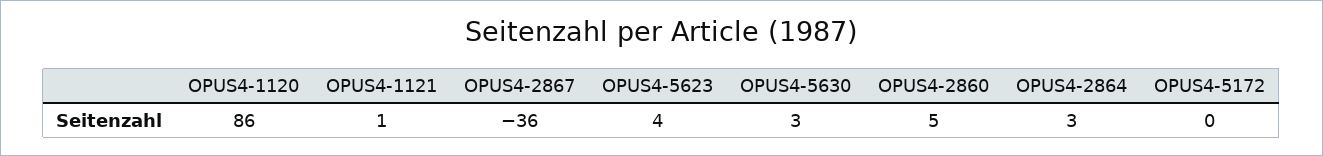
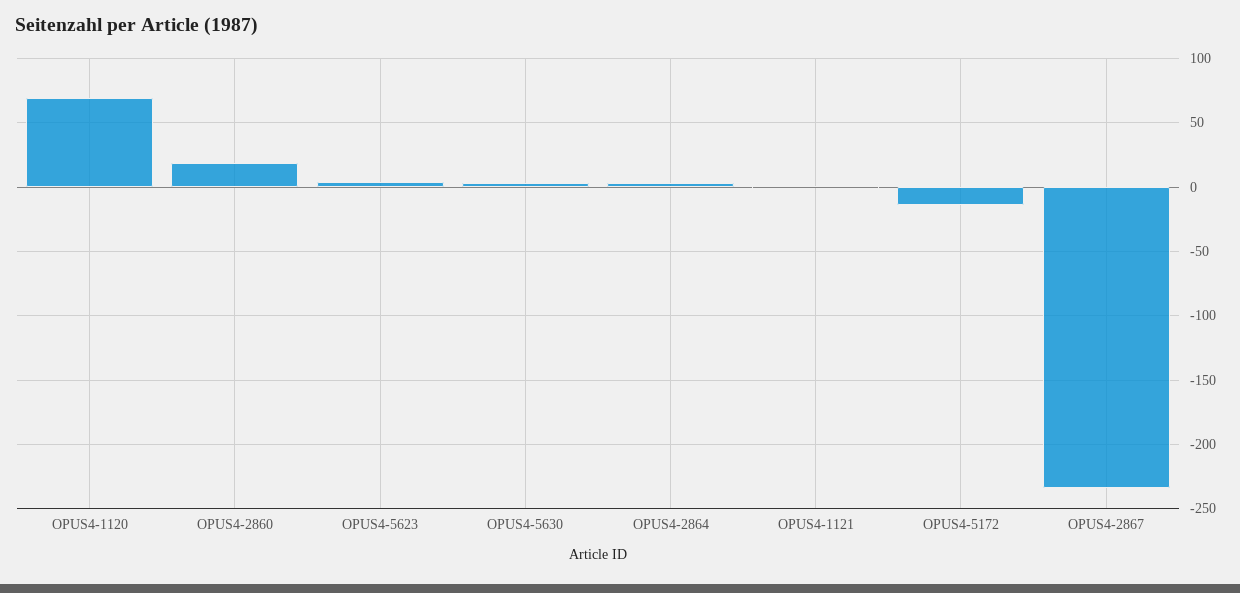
OPUS4-1120: 86 -> 70
OPUS4-2867: -36 -> -235
OPUS4-2860: 5 -> 20
OPUS4-5172: 0 -> -15

